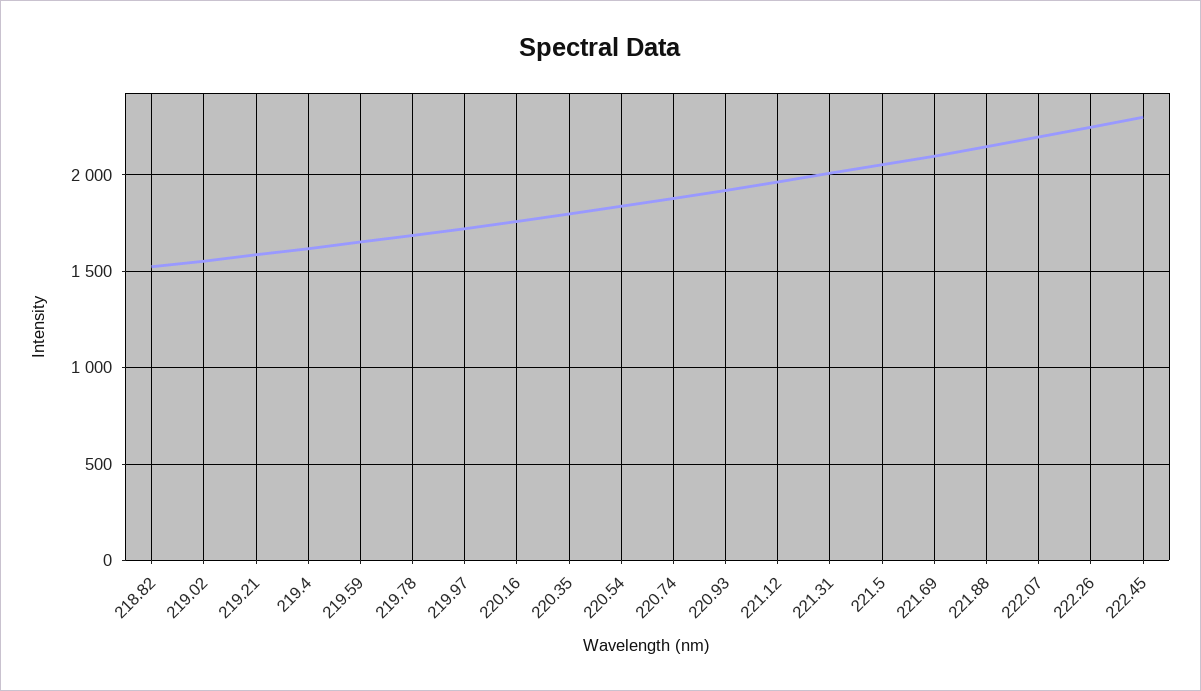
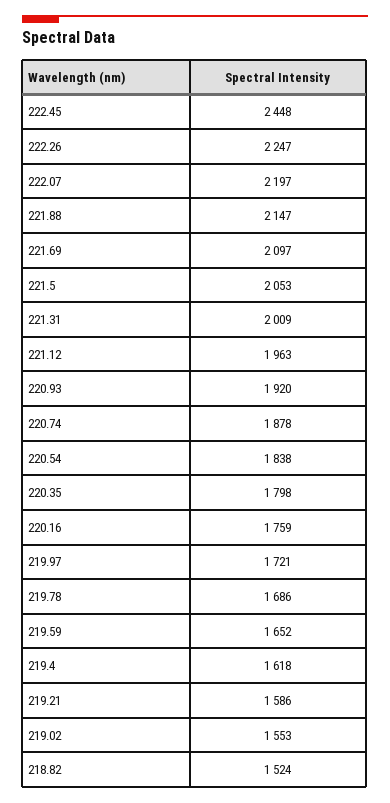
222.45: 2300 -> 2448

